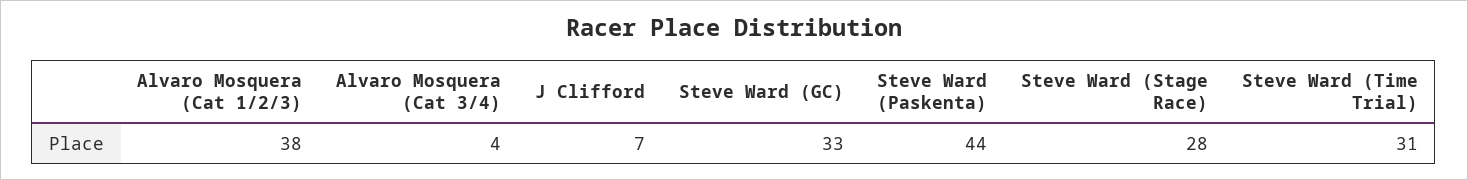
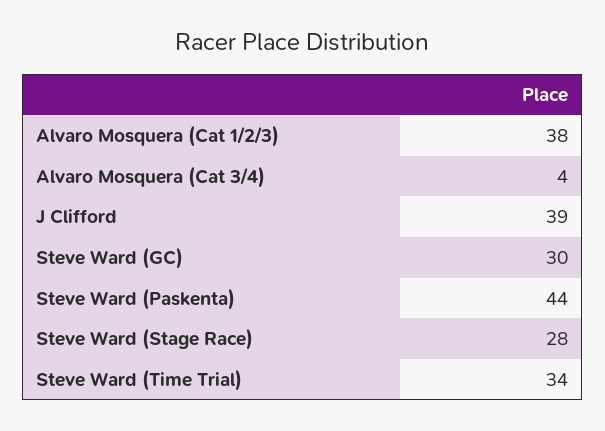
J Clifford: 7 -> 39
Steve Ward (GC): 33 -> 30
Steve Ward (Time Trial): 31 -> 34

